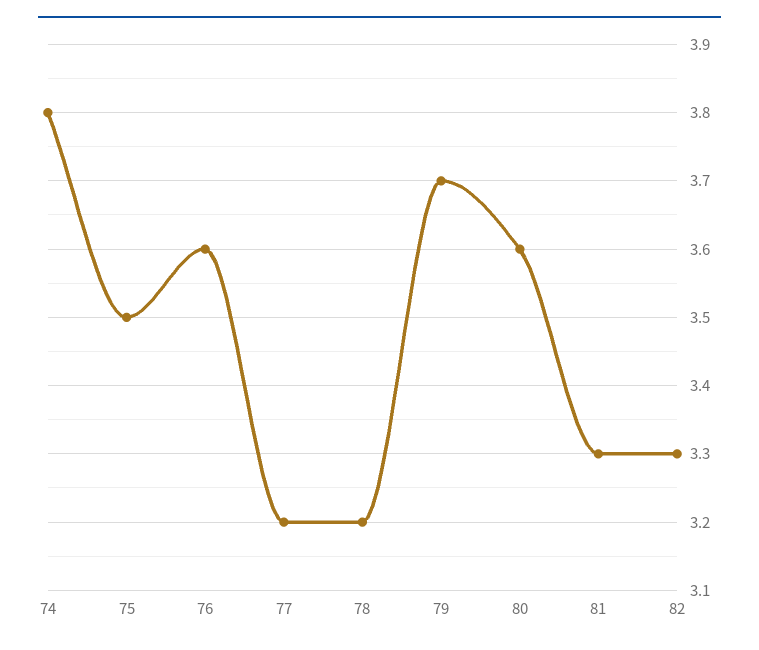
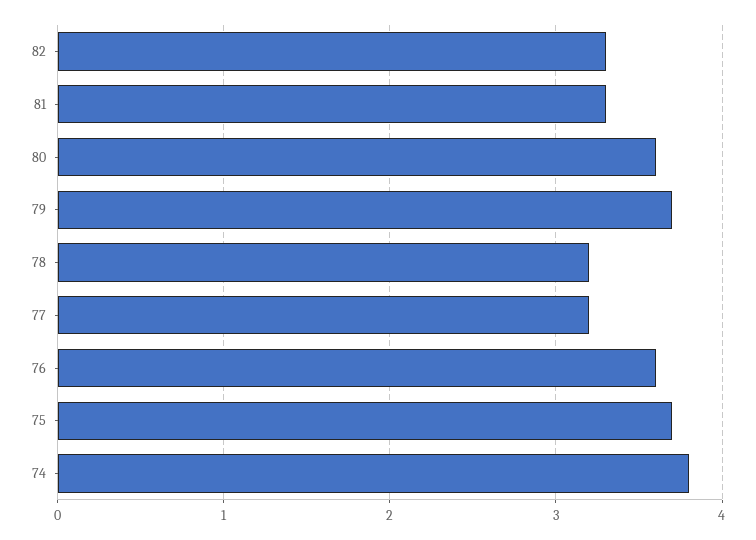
75: 3.5 -> 3.7

